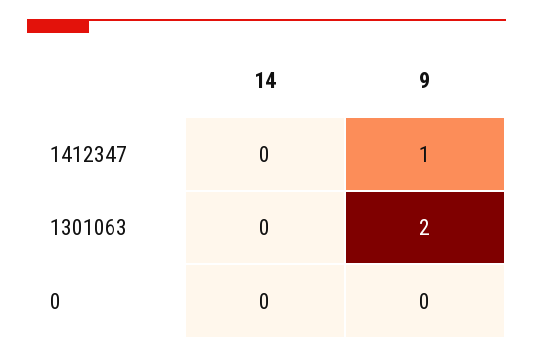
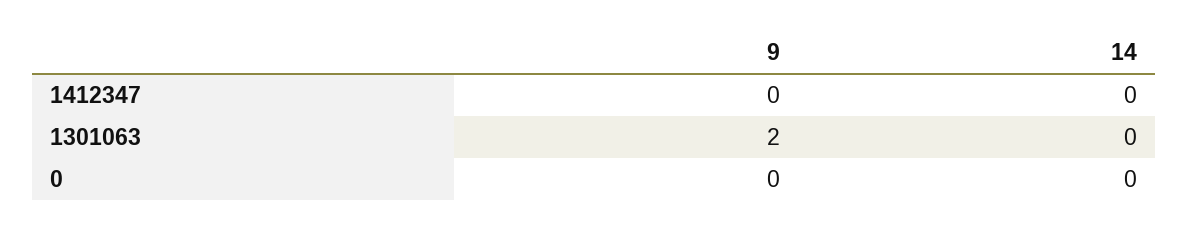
9, 1412347: 1 -> 0

